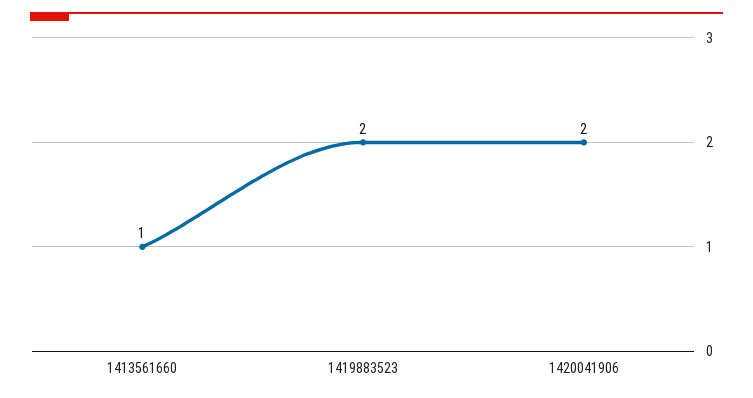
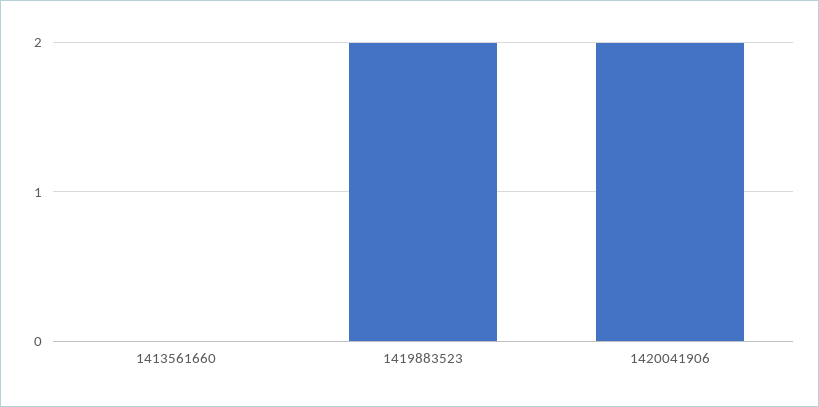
1413561660: 1 -> 0

